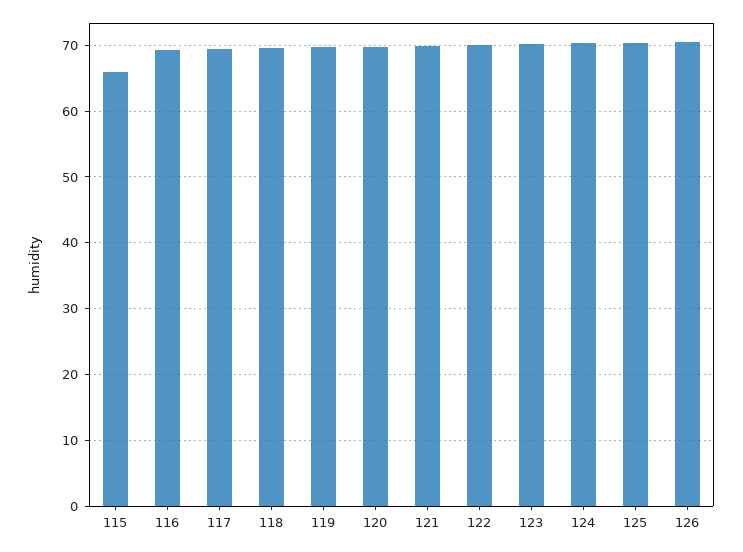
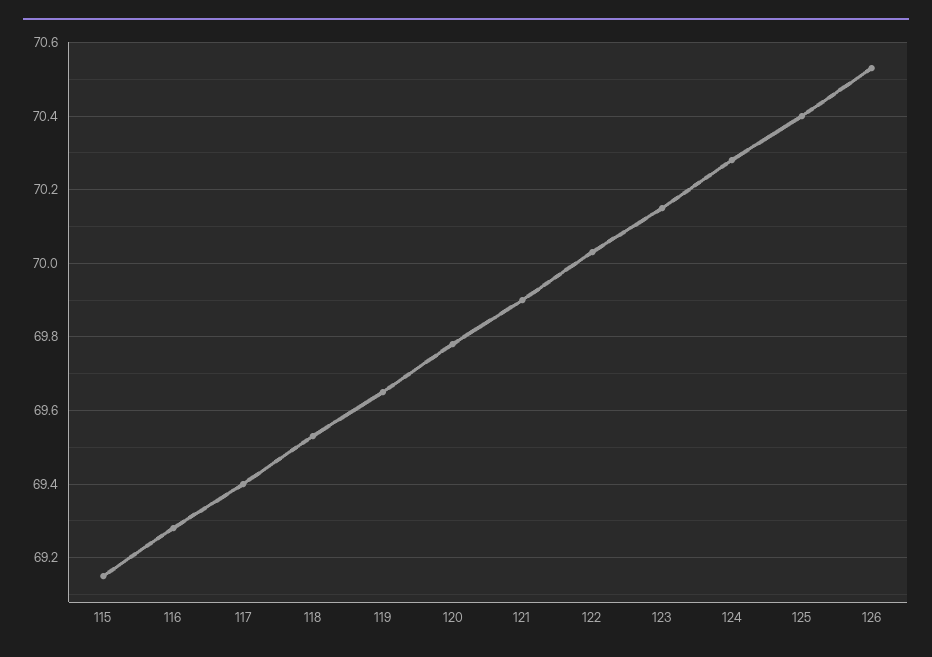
115: 66 -> 69.15

